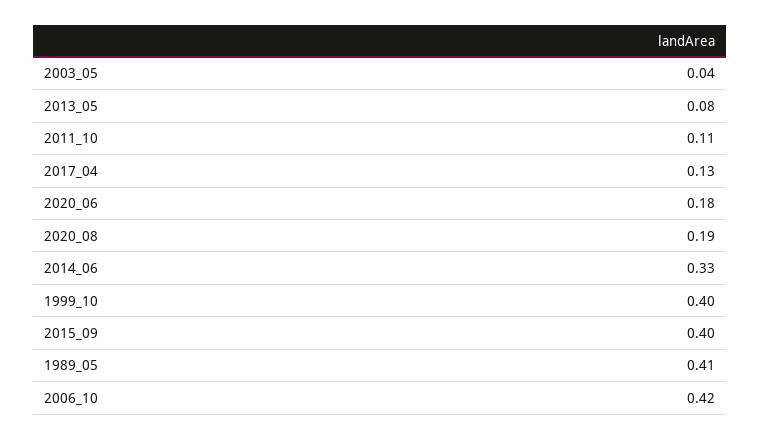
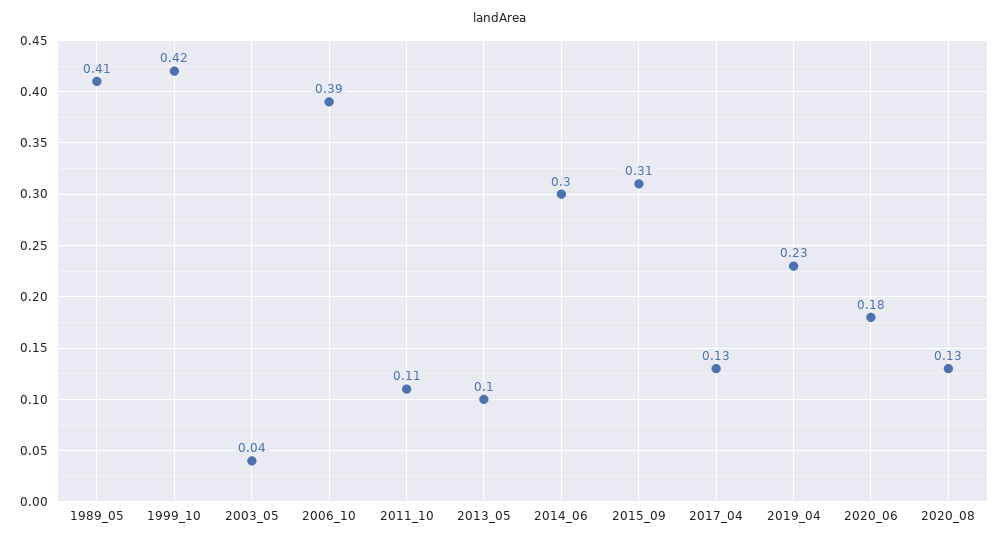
2013_05: 0.08 -> 0.1
2020_08: 0.19 -> 0.13
2014_06: 0.33 -> 0.3
1999_10: 0.4 -> 0.42
2015_09: 0.4 -> 0.31
2006_10: 0.42 -> 0.39
2019_04: none -> 0.23

